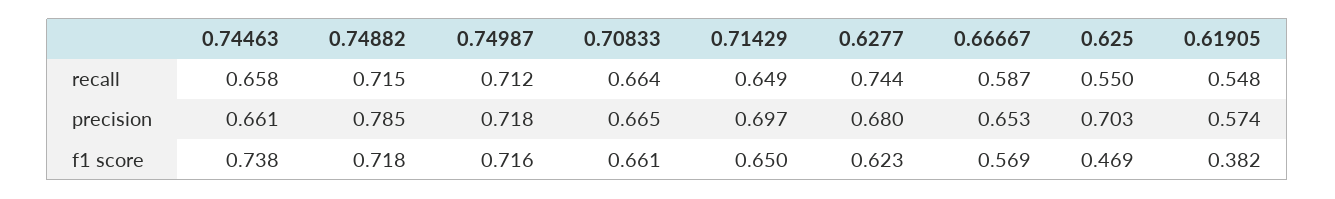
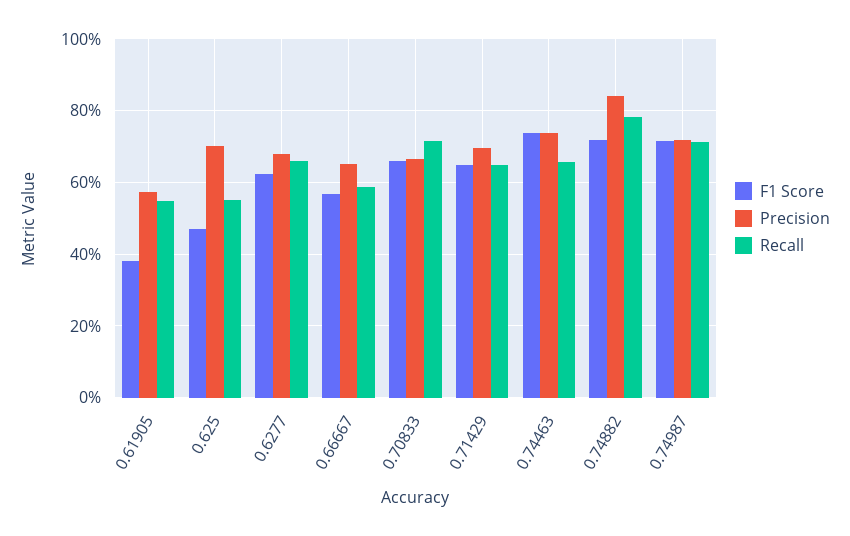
recall, 0.74882: 0.715 -> 0.78
recall, 0.70833: 0.664 -> 0.72
recall, 0.6277: 0.744 -> 0.66
precision, 0.74463: 0.661 -> 0.74
precision, 0.74882: 0.785 -> 0.84

